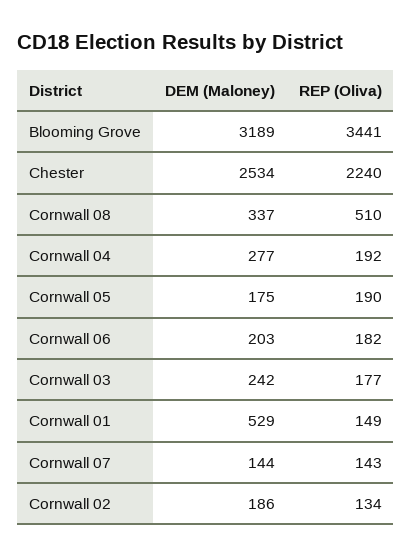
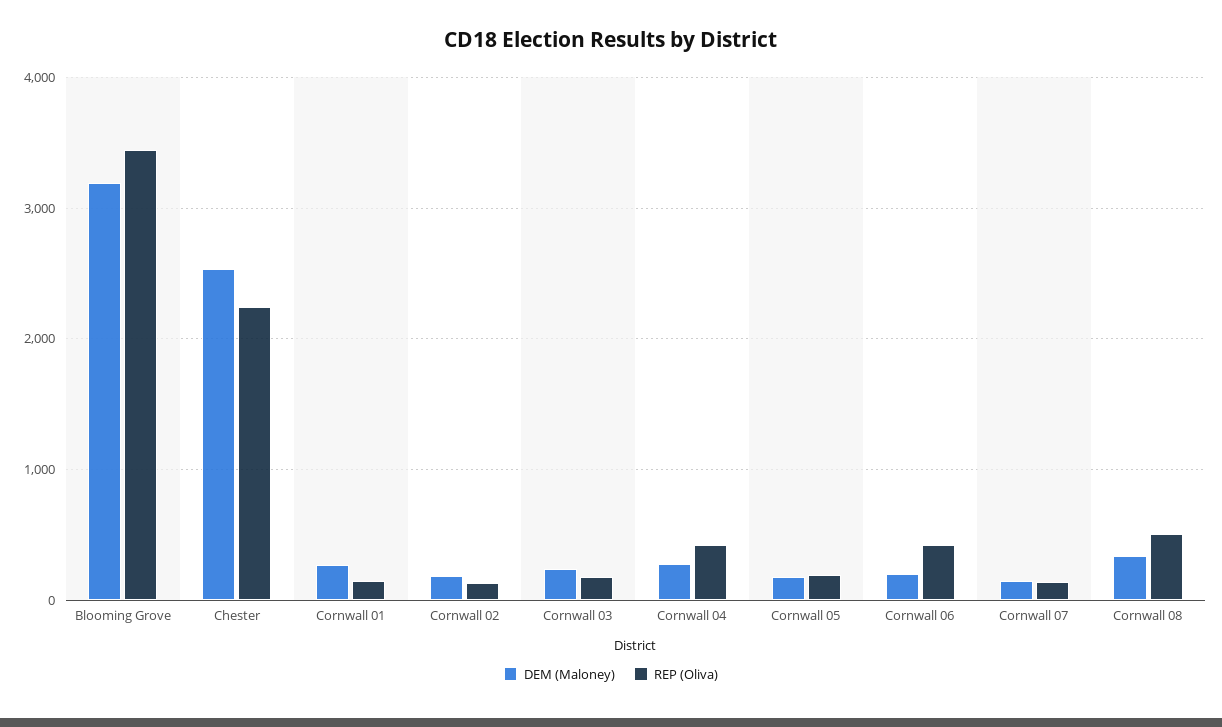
REP (Oliva), Cornwall 04: 192 -> 400
REP (Oliva), Cornwall 06: 182 -> 400
DEM (Maloney), Cornwall 01: 529 -> 300

